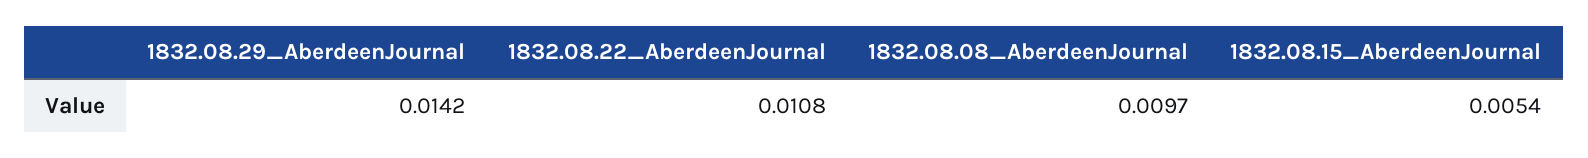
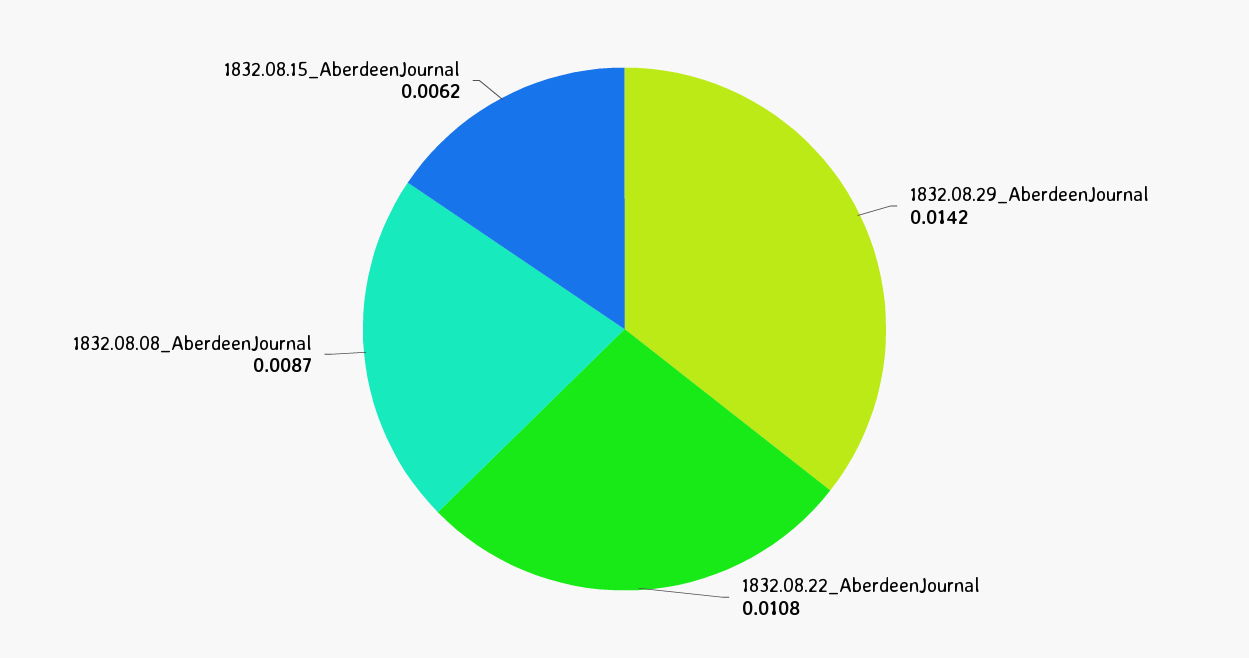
1832.08.08_AberdeenJournal: 0.0097 -> 0.0087
1832.08.15_AberdeenJournal: 0.0054 -> 0.0062

